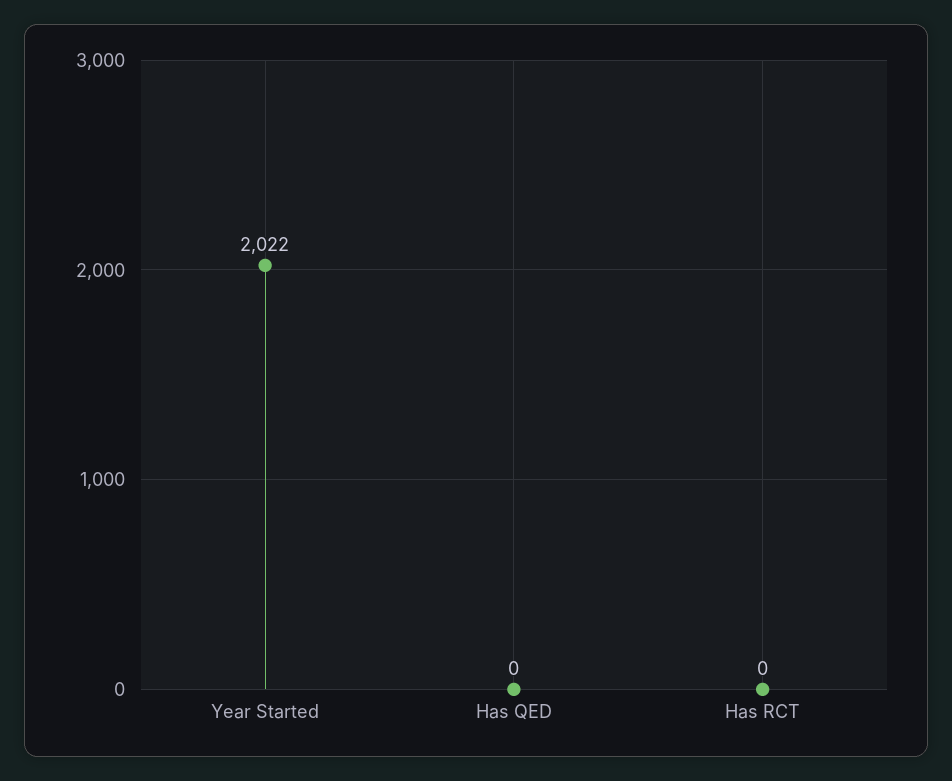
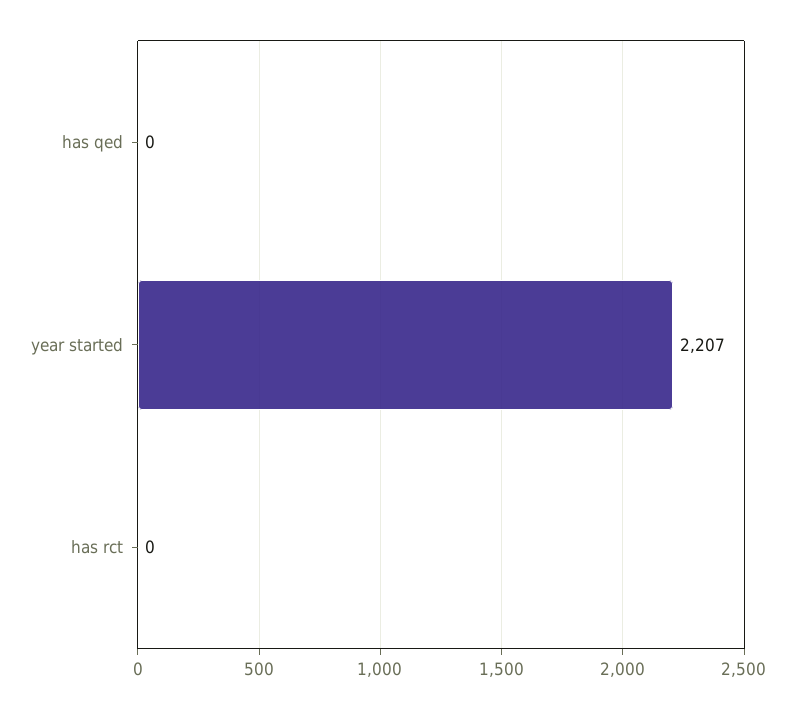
Year Started: 2022 -> 2207

